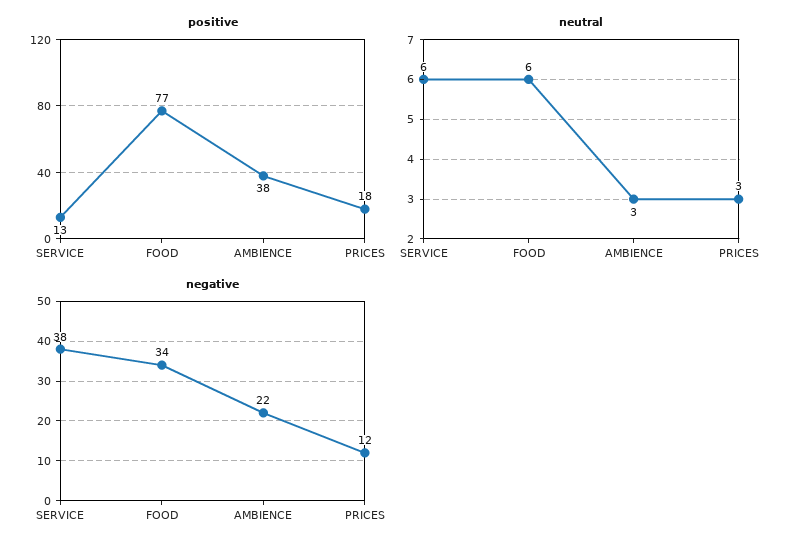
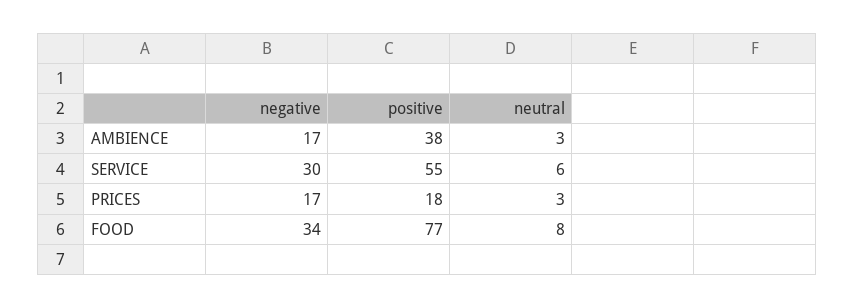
positive, SERVICE: 13 -> 55
neutral, FOOD: 6 -> 8
negative, SERVICE: 38 -> 30
negative, AMBIENCE: 22 -> 17
negative, PRICES: 12 -> 17

